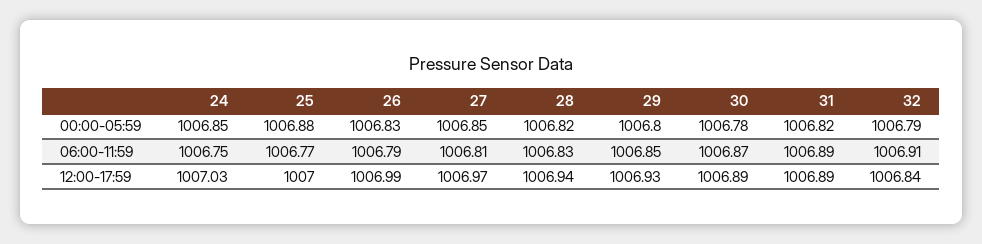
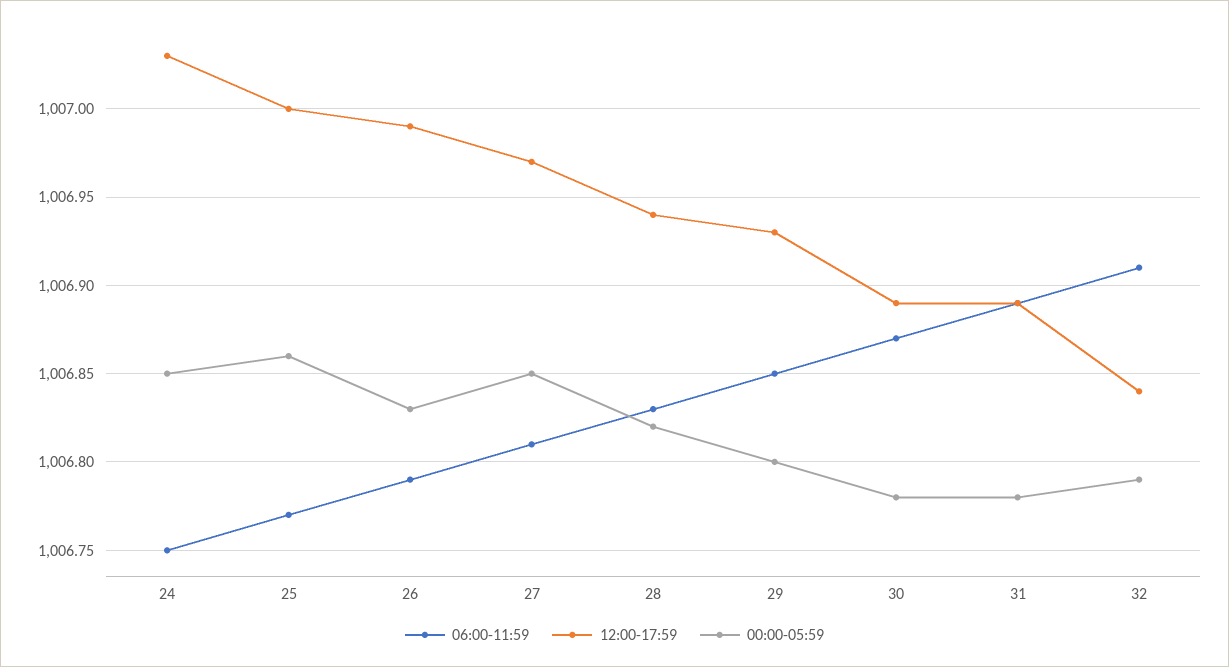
00:00-05:59, 25: 1006.88 -> 1006.86
00:00-05:59, 31: 1006.82 -> 1006.78

